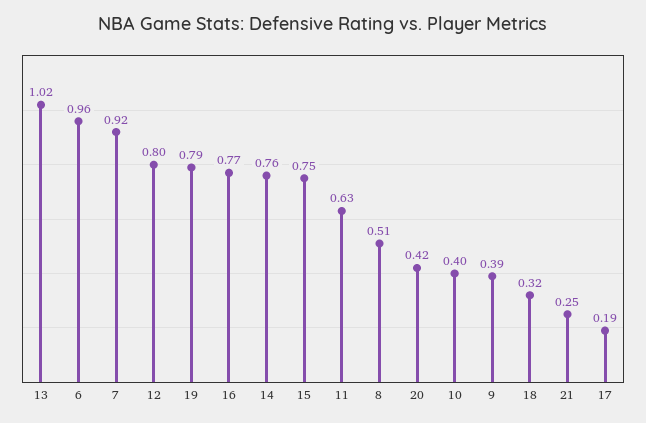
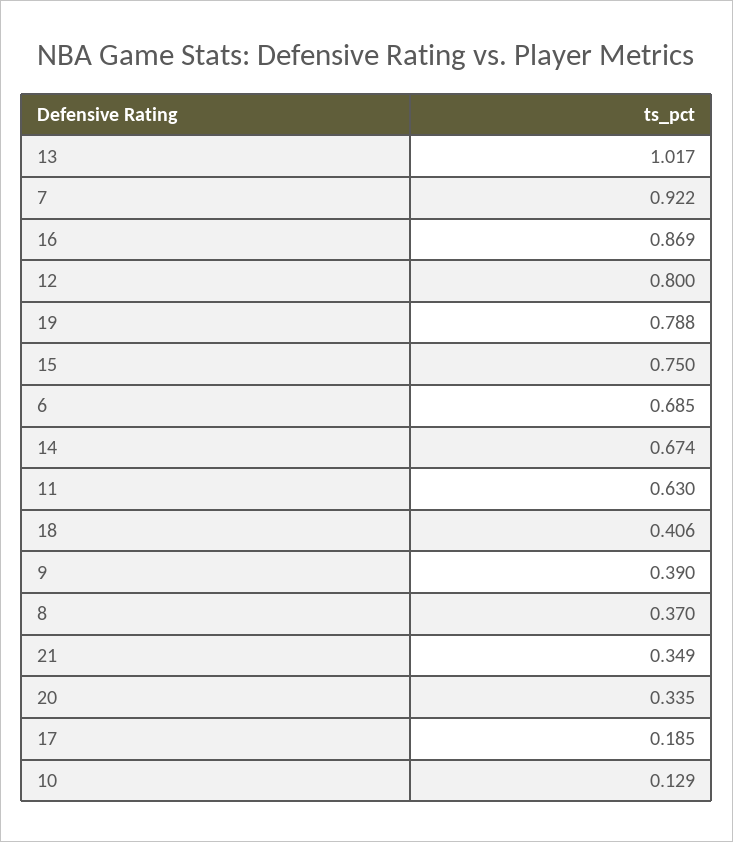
6: 0.96 -> 0.685
16: 0.77 -> 0.869
14: 0.76 -> 0.674
8: 0.51 -> 0.37
20: 0.42 -> 0.335
10: 0.4 -> 0.129
18: 0.32 -> 0.406
21: 0.25 -> 0.349

